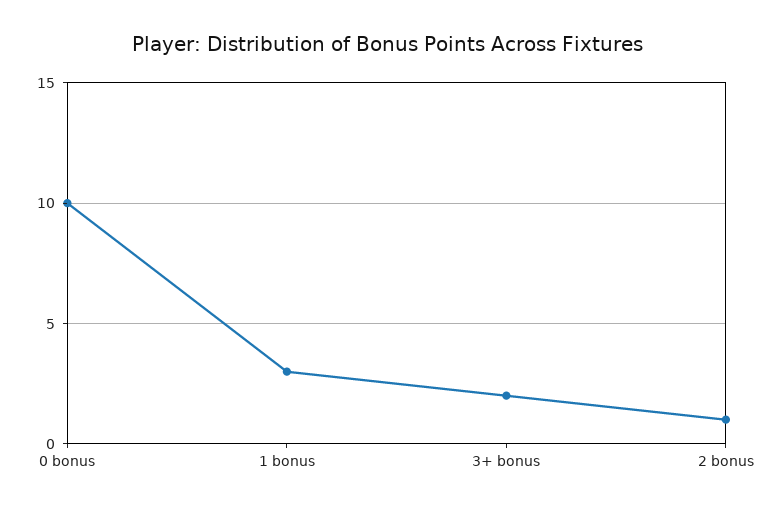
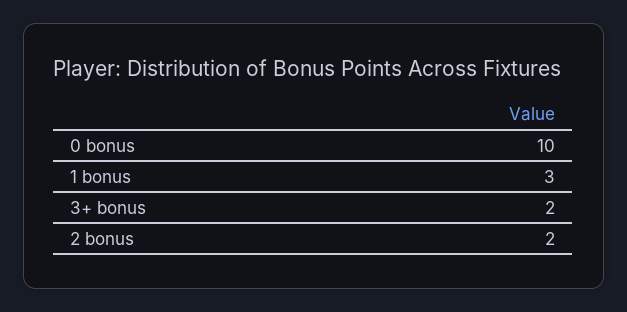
2 bonus: 1 -> 2

